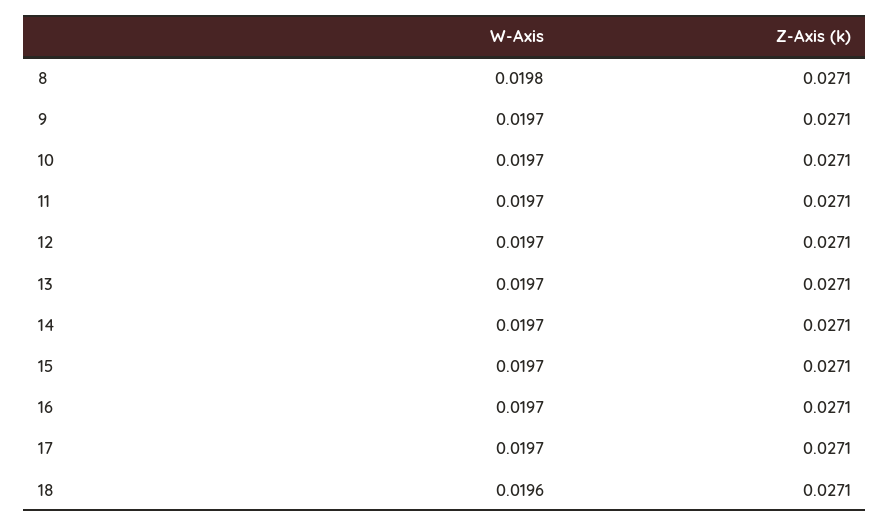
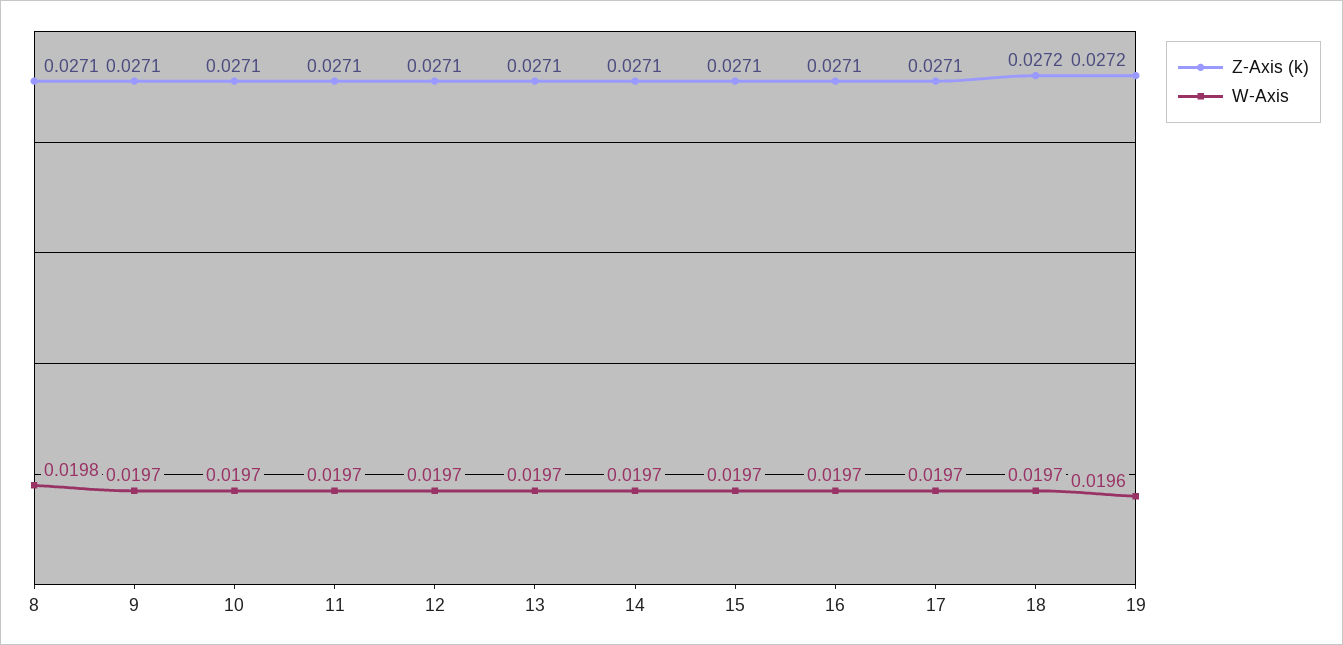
W-Axis, 18: 0.0196 -> 0.0197
Z-Axis (k), 18: 0.0271 -> 0.0272
Z-Axis (k), 19: none -> 0.0272
W-Axis, 19: none -> 0.0196

